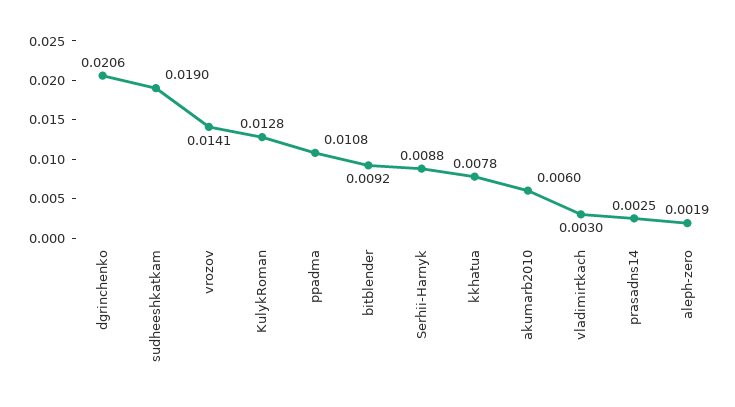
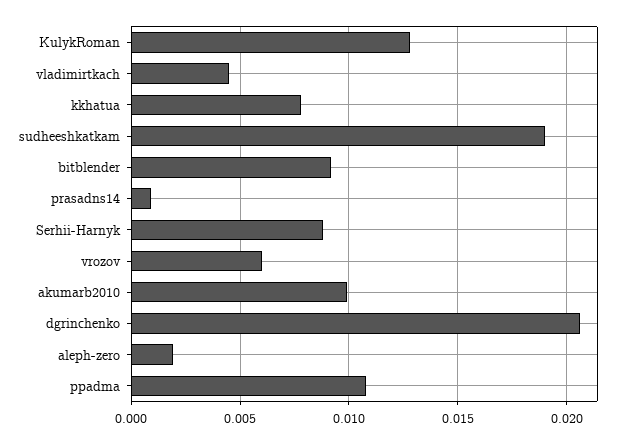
vrozov: 0.0141 -> 0.006
akumarb2010: 0.006 -> 0.01
vladimirtkach: 0.003 -> 0.0045
prasadns14: 0.0025 -> 0.001

